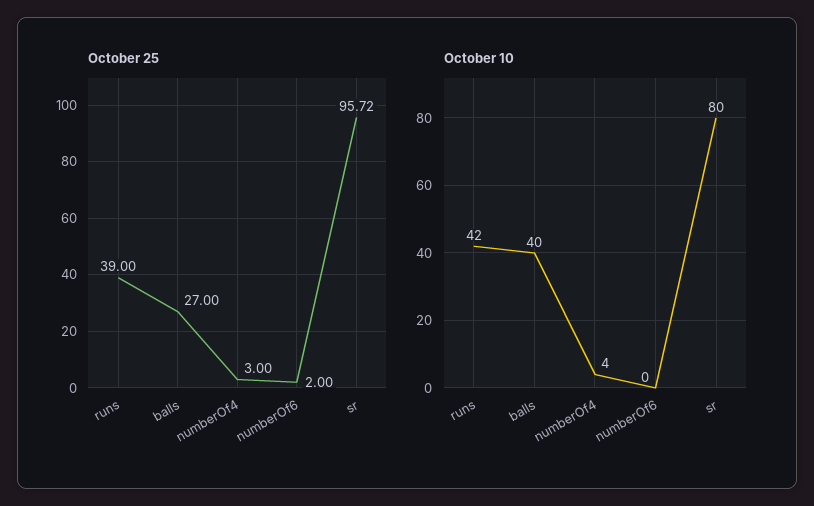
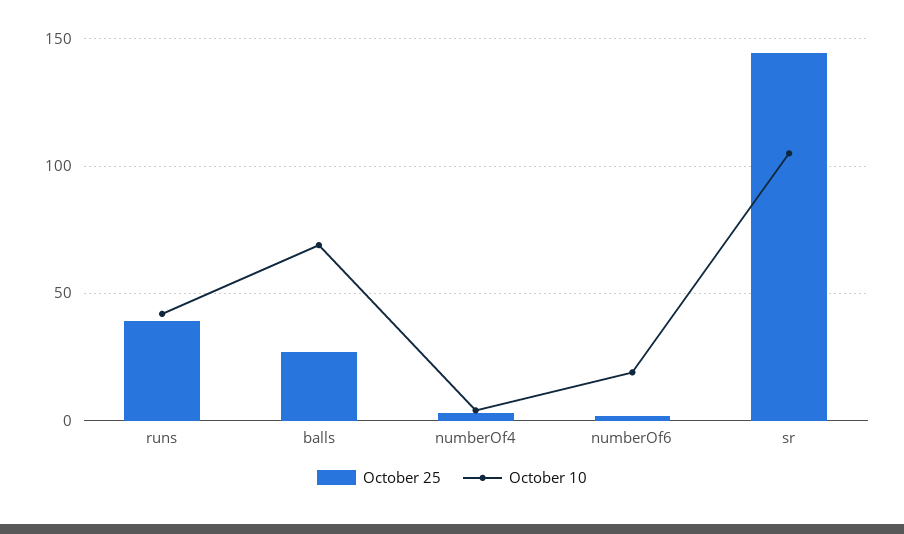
October 25, sr: 95.72 -> 145
October 10, balls: 40 -> 70
October 10, numberOf6: 0 -> 20
October 10, sr: 80 -> 105

